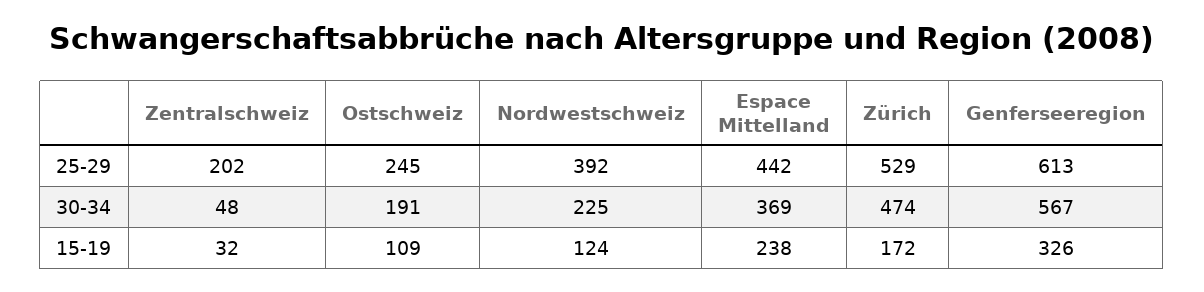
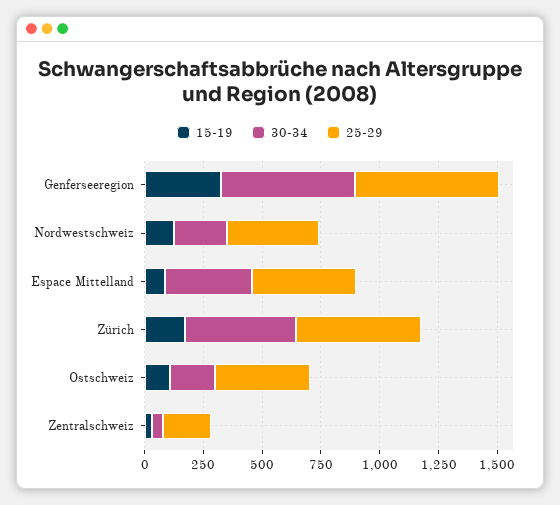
25-29, Ostschweiz: 245 -> 400
15-19, Espace Mittelland: 238 -> 100

